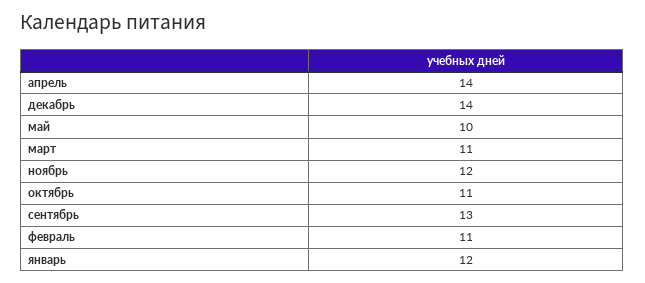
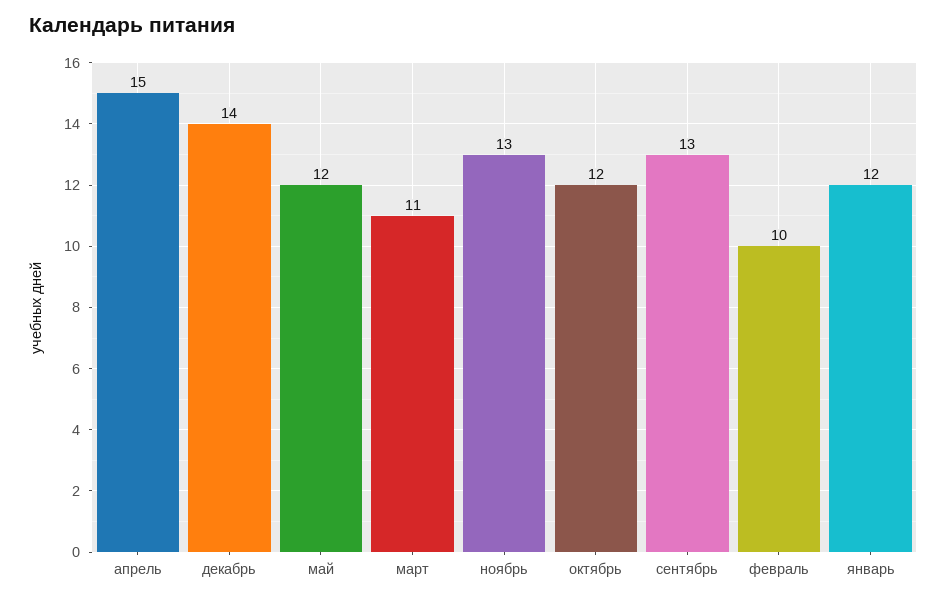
апрель: 14 -> 15
май: 10 -> 12
ноябрь: 12 -> 13
октябрь: 11 -> 12
февраль: 11 -> 10

